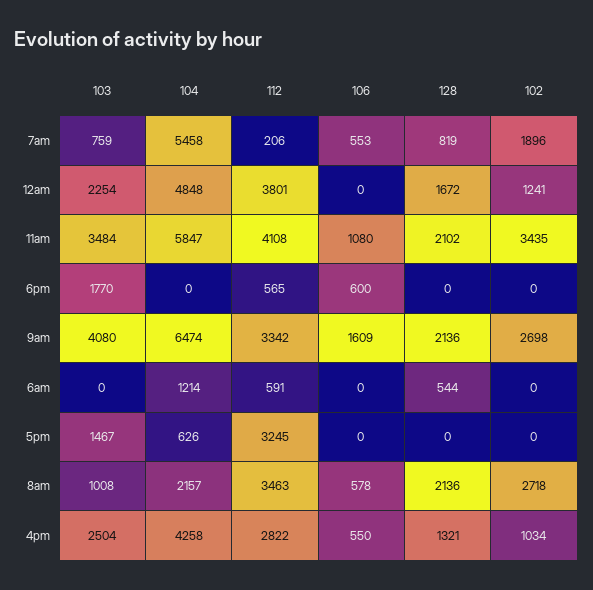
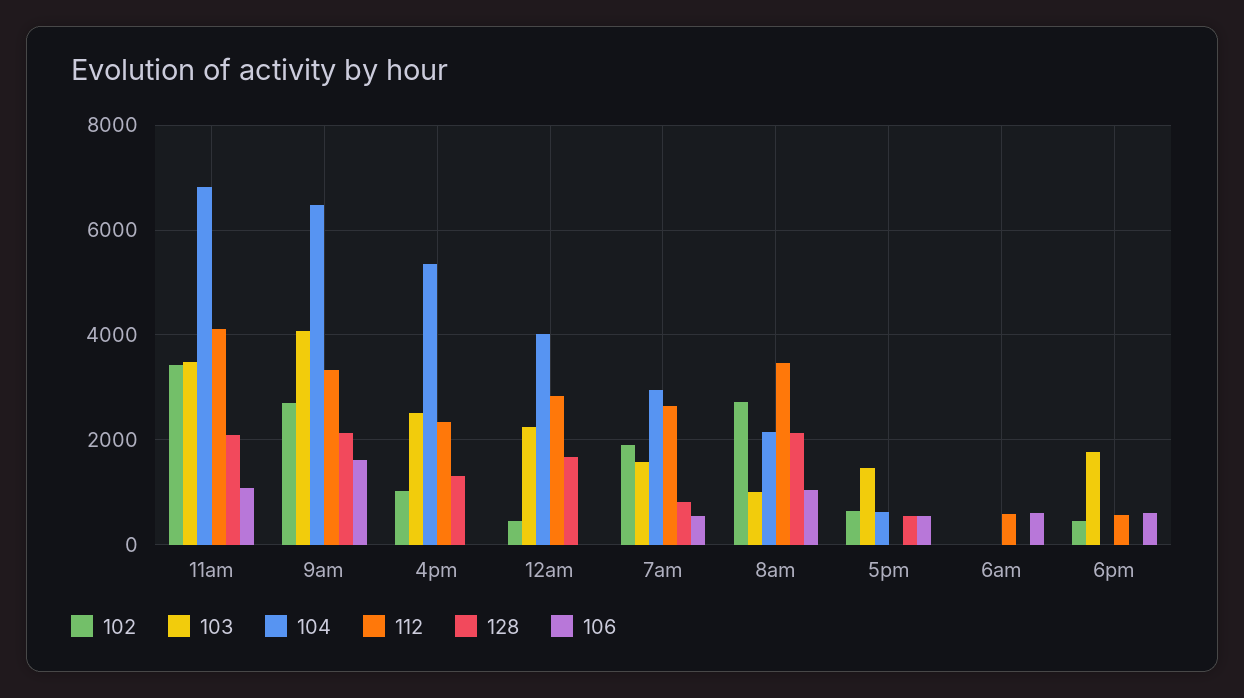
103, 7am: 759 -> 1600
104, 7am: 5458 -> 3000
112, 7am: 206 -> 2600
104, 12am: 4848 -> 4000
112, 12am: 3801 -> 2800
102, 12am: 1241 -> 400
104, 11am: 5847 -> 6800
102, 6pm: 0 -> 400
104, 6am: 1214 -> 0
106, 6am: 0 -> 600
128, 6am: 544 -> 0
112, 5pm: 3245 -> 0
106, 5pm: 0 -> 600
128, 5pm: 0 -> 600
102, 5pm: 0 -> 600
106, 8am: 578 -> 1000
104, 4pm: 4258 -> 5400
112, 4pm: 2822 -> 2400
106, 4pm: 550 -> 0

